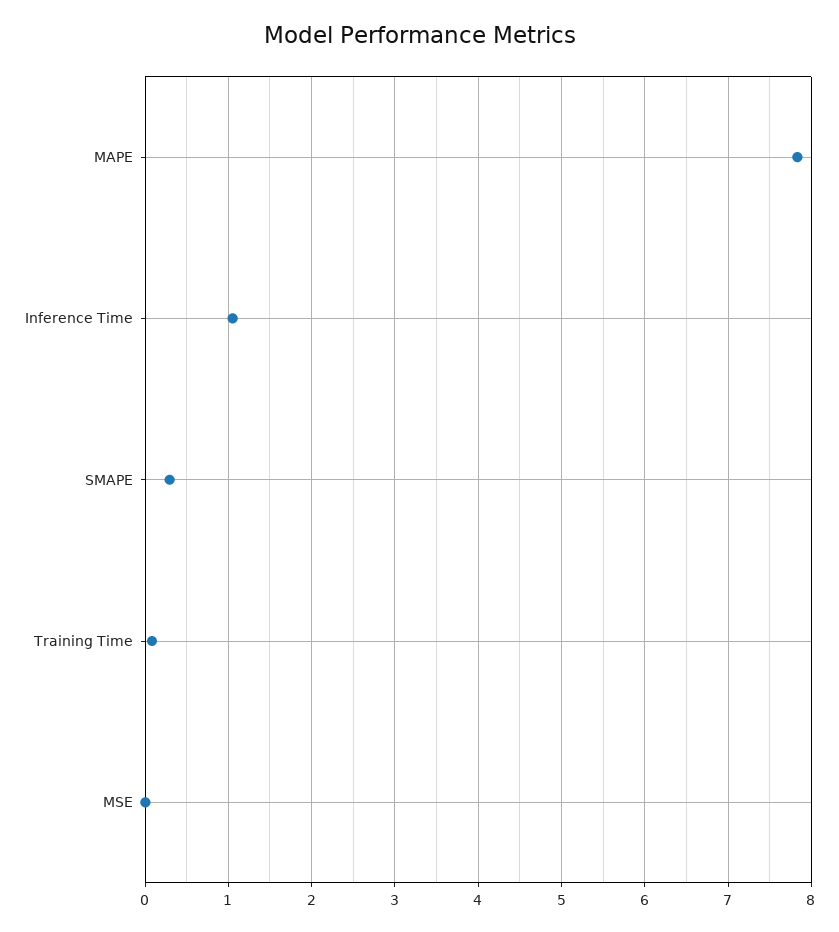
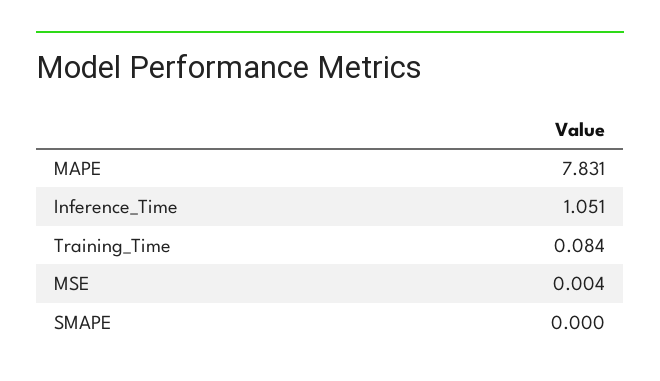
SMAPE: 0.3 -> 0

